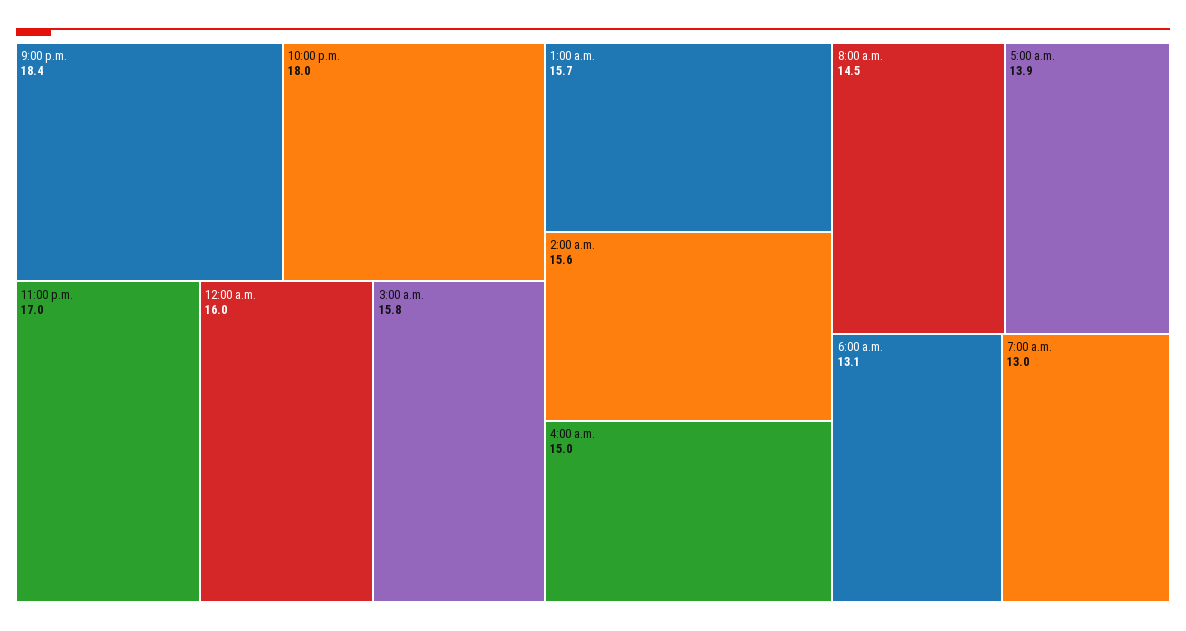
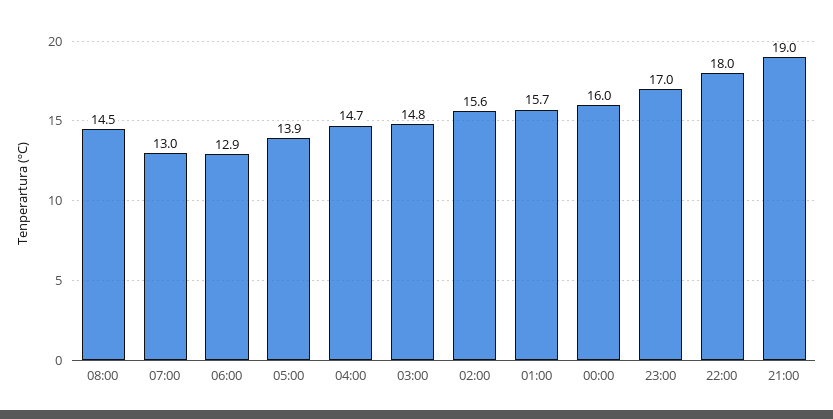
9:00 p.m.: 18.4 -> 19
3:00 a.m.: 15.8 -> 14.8
4:00 a.m.: 15 -> 14.7
6:00 a.m.: 13.1 -> 12.9

